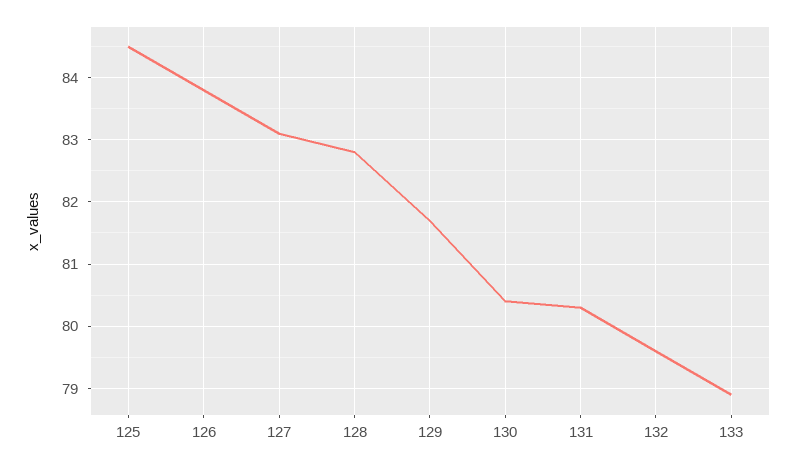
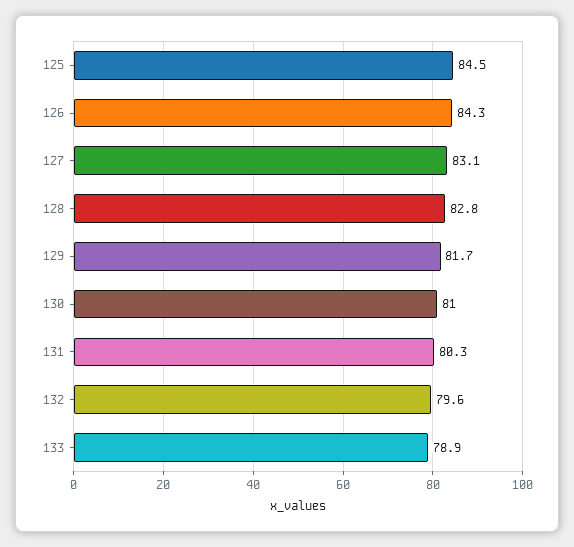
126: 83.8 -> 84.3
130: 80.4 -> 81

